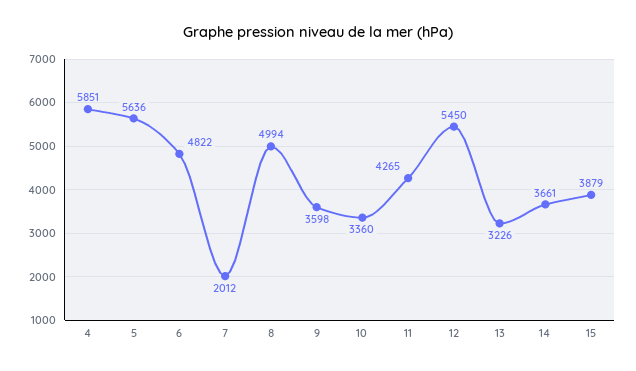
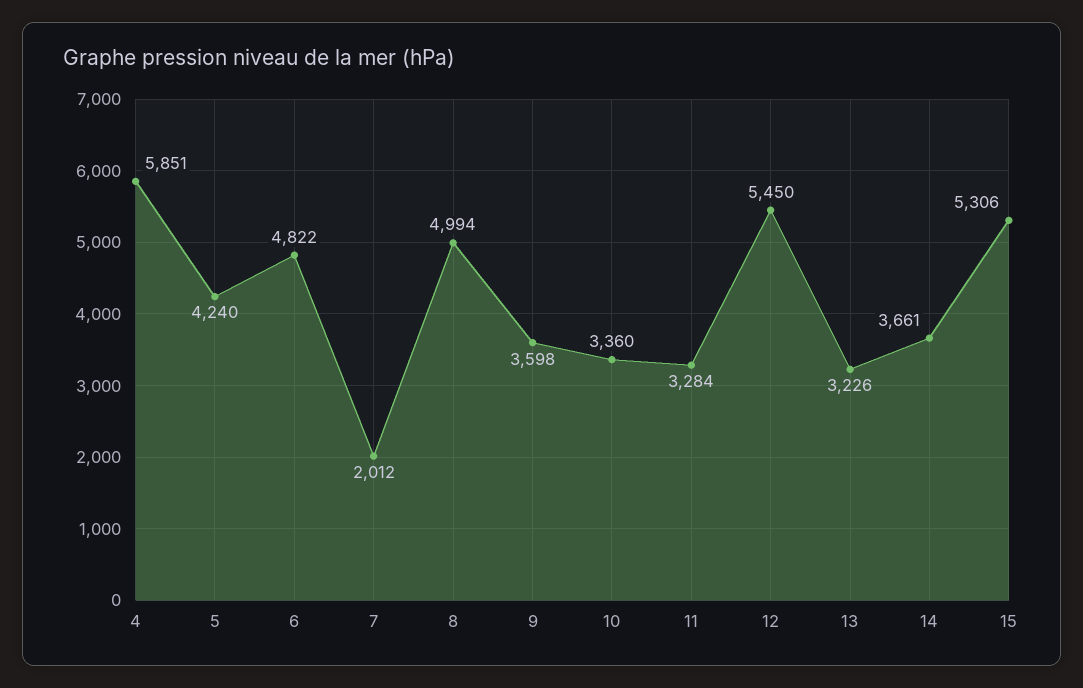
5: 5636 -> 4240
11: 4265 -> 3284
15: 3879 -> 5306

